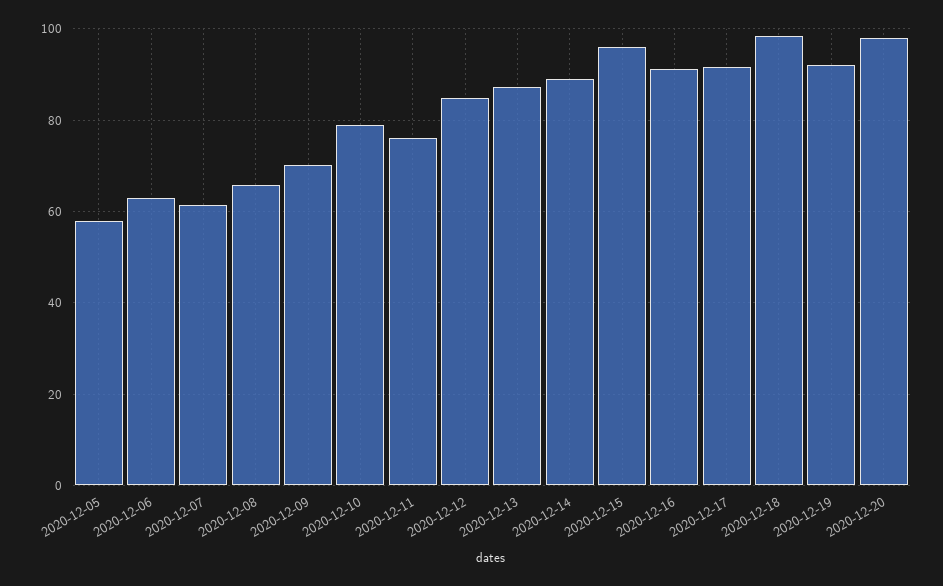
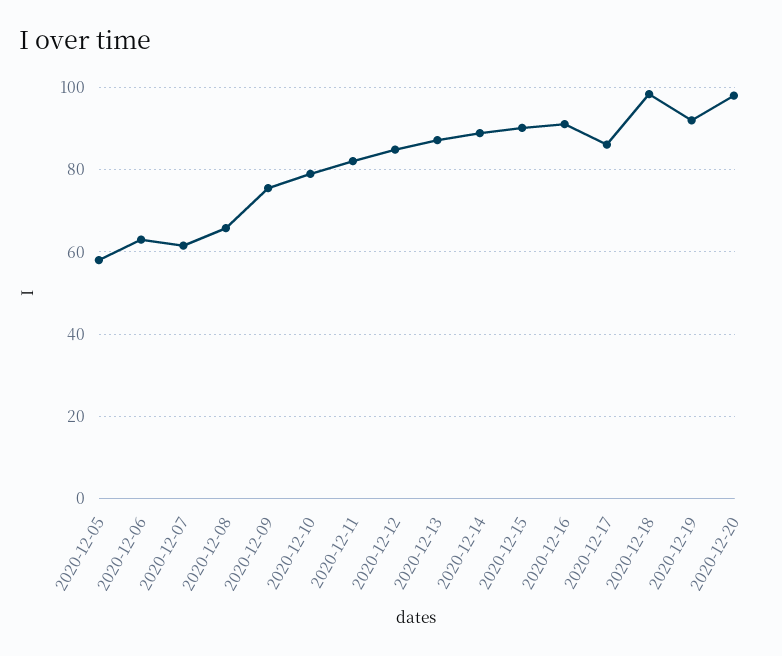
2020-12-09: 70 -> 76
2020-12-11: 76 -> 82
2020-12-15: 96 -> 90
2020-12-17: 92 -> 86

